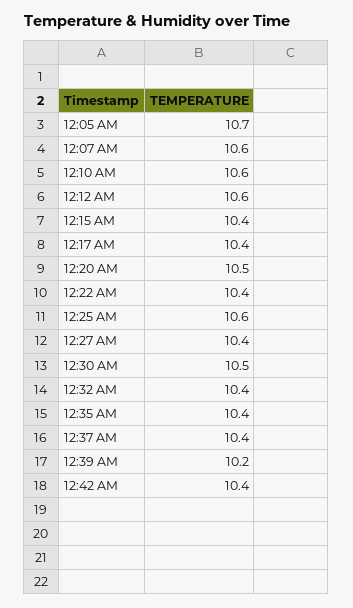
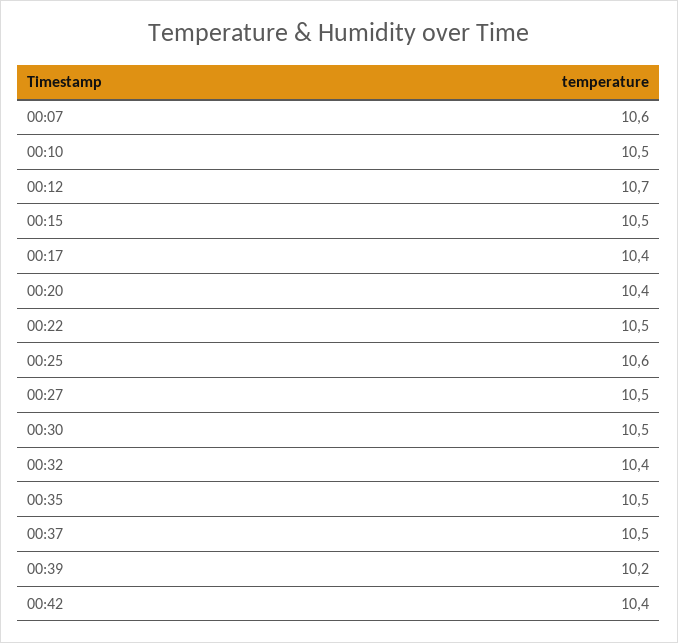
12:05 AM: 10.7 -> none
12:10 AM: 10.6 -> 10.5
12:12 AM: 10.6 -> 10.7
12:15 AM: 10.4 -> 10.5
12:20 AM: 10.5 -> 10.4
12:22 AM: 10.4 -> 10.5
12:27 AM: 10.4 -> 10.5
12:35 AM: 10.4 -> 10.5
12:37 AM: 10.4 -> 10.5

